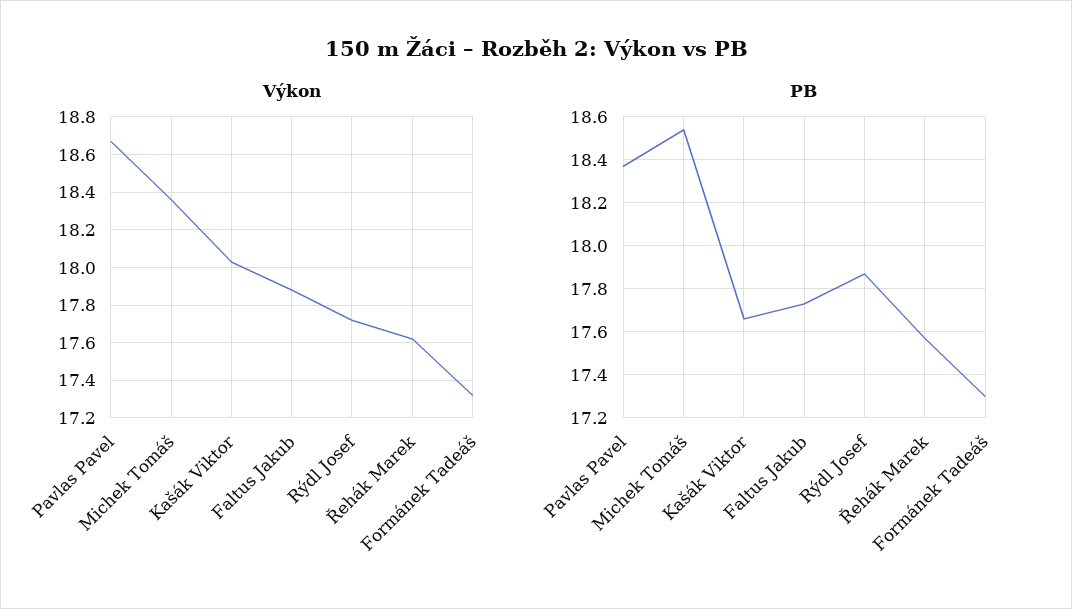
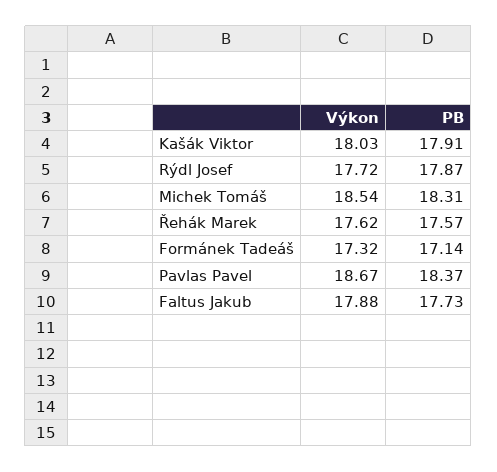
Výkon, Michek Tomáš: 18.35 -> 18.54
PB, Michek Tomáš: 18.55 -> 18.31
PB, Kašák Viktor: 17.65 -> 17.91
PB, Formánek Tadeáš: 17.3 -> 17.14

